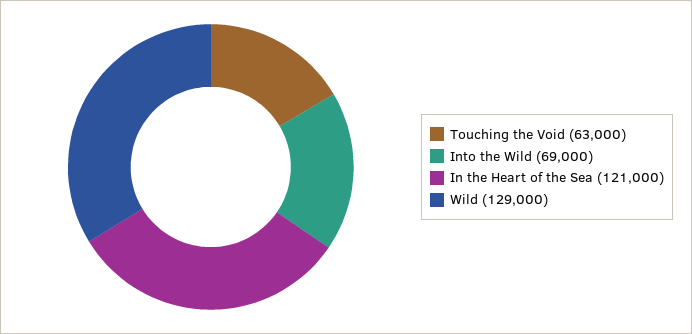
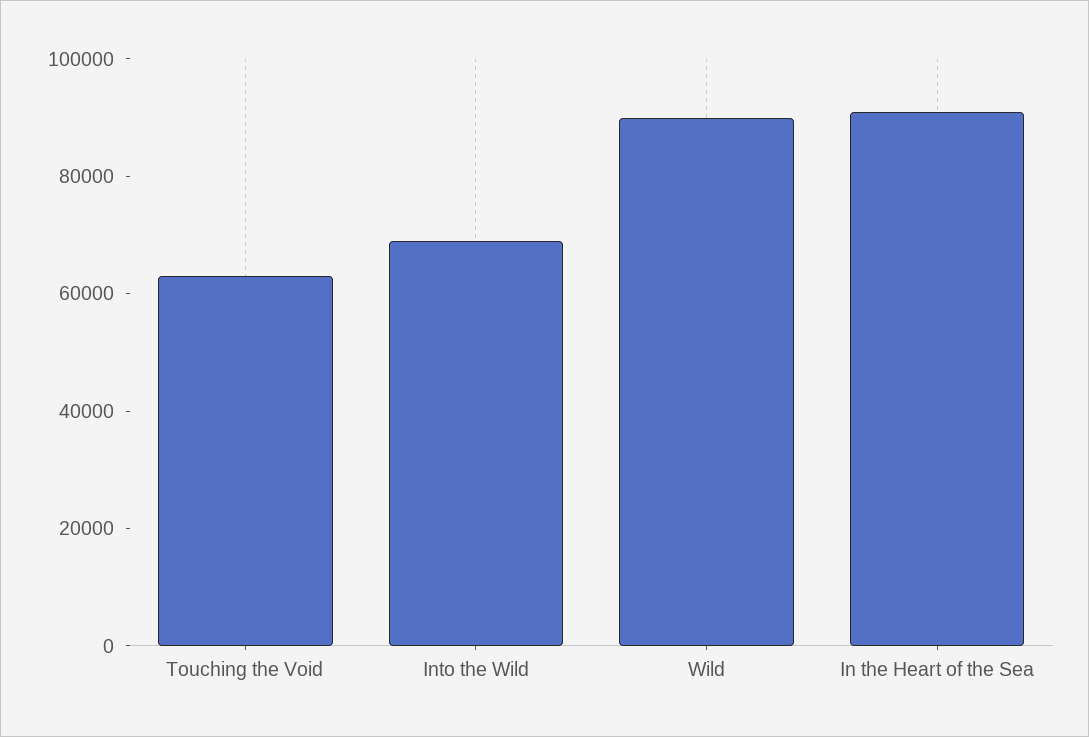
In the Heart of the Sea: 121000 -> 90000
Wild: 129000 -> 90000

